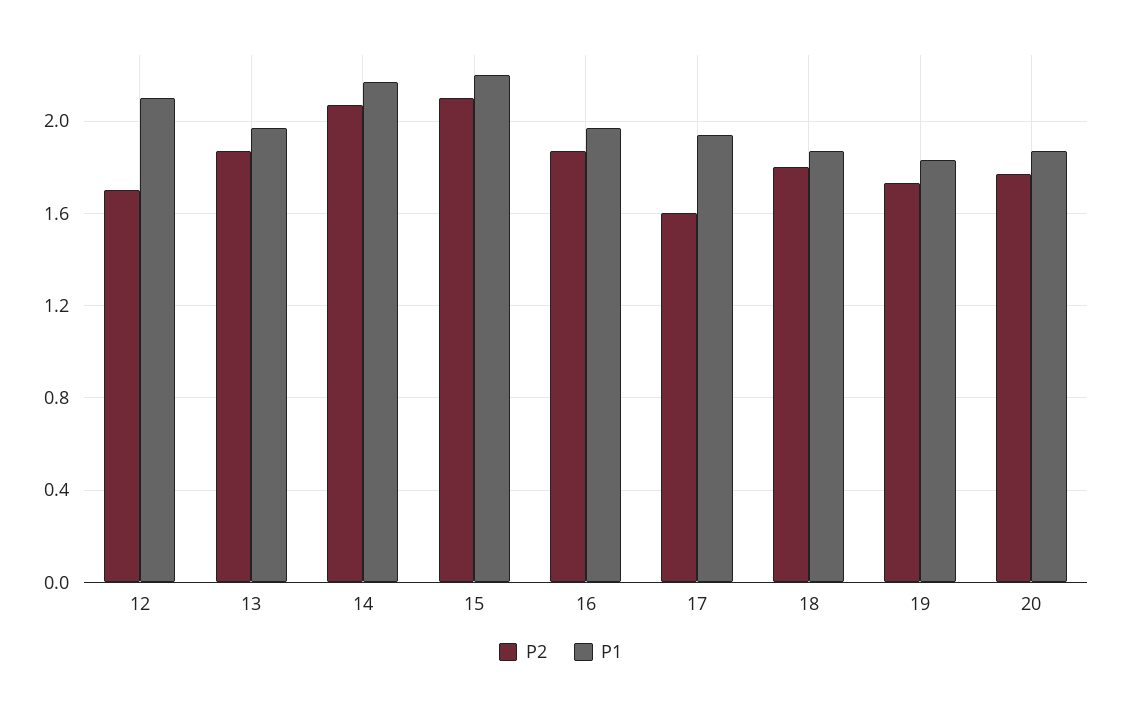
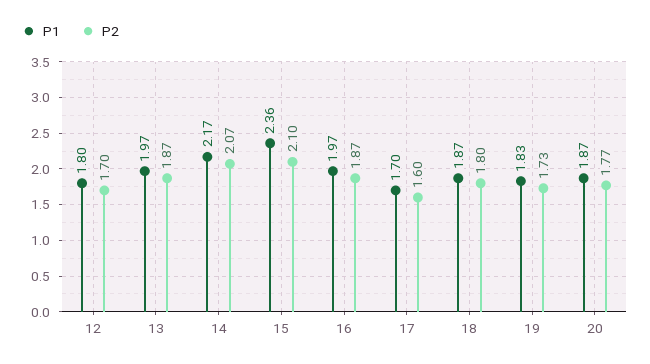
P1, 12: 2.1 -> 1.8
P1, 15: 2.2 -> 2.36
P1, 17: 1.95 -> 1.7

